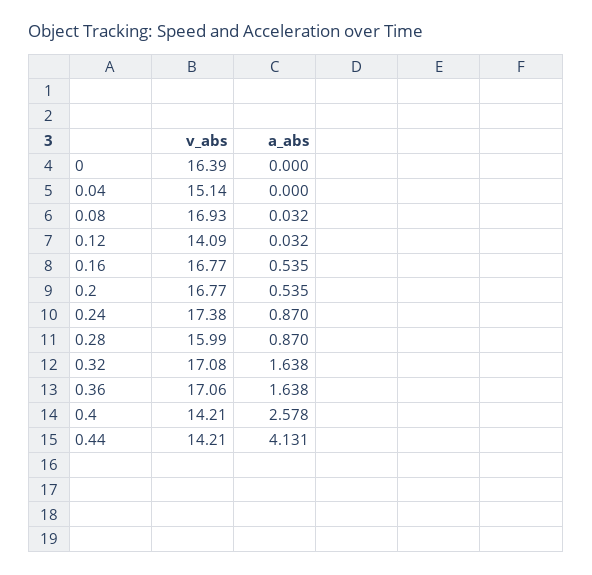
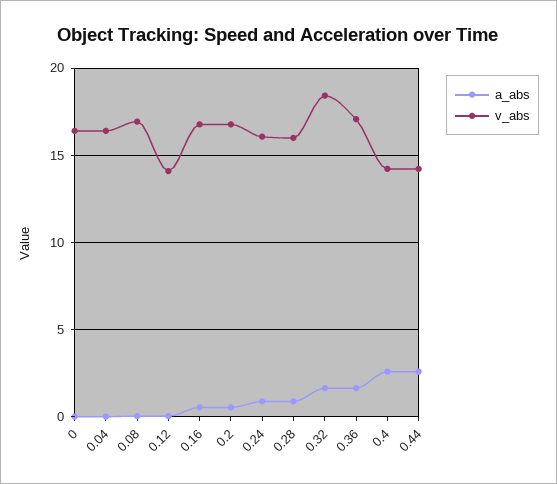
v_abs, 0.04: 15.14 -> 16.5
v_abs, 0.24: 17.38 -> 16
v_abs, 0.32: 17.08 -> 18.5
a_abs, 0.44: 4.131 -> 2.5

